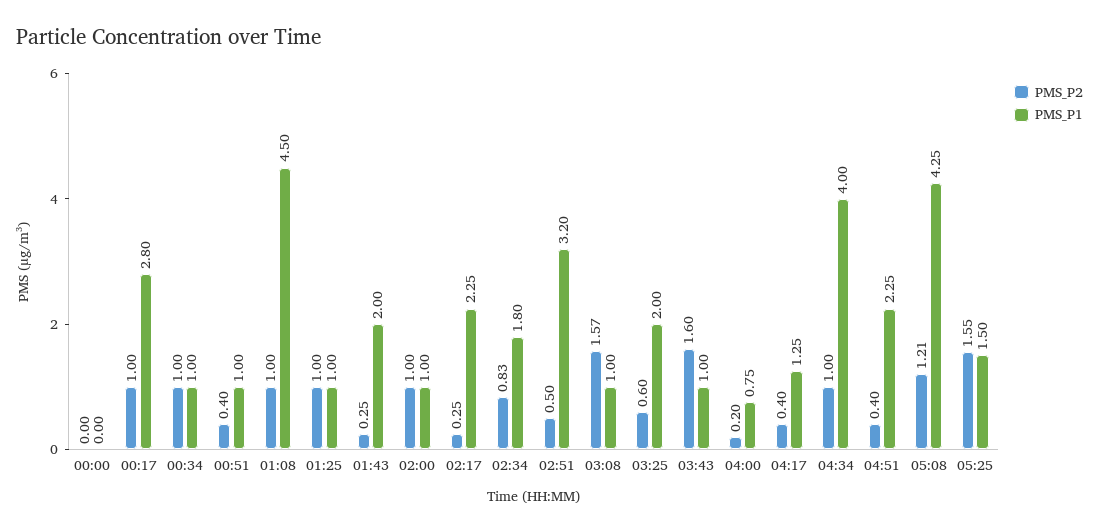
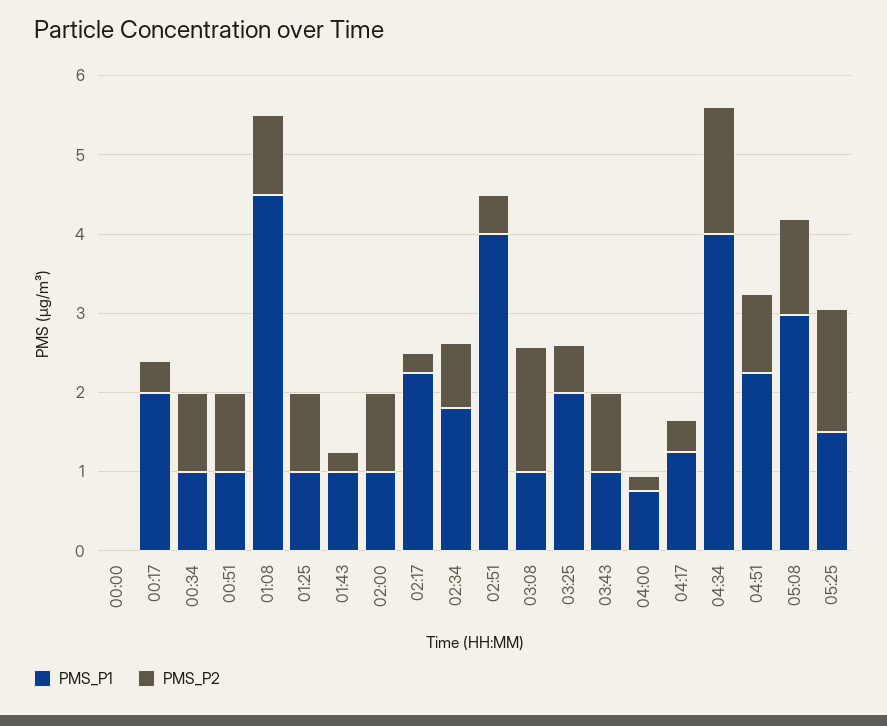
PMS_P2, 00:17: 1 -> 0.4
PMS_P1, 00:17: 2.8 -> 2
PMS_P2, 00:51: 0.4 -> 1
PMS_P1, 01:43: 2 -> 1
PMS_P1, 02:51: 3.2 -> 4
PMS_P2, 03:43: 1.6 -> 1
PMS_P2, 04:34: 1 -> 1.6
PMS_P2, 04:51: 0.4 -> 1
PMS_P1, 05:08: 4.25 -> 3

